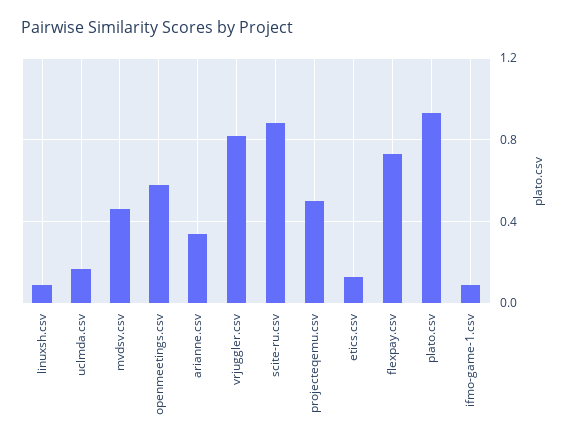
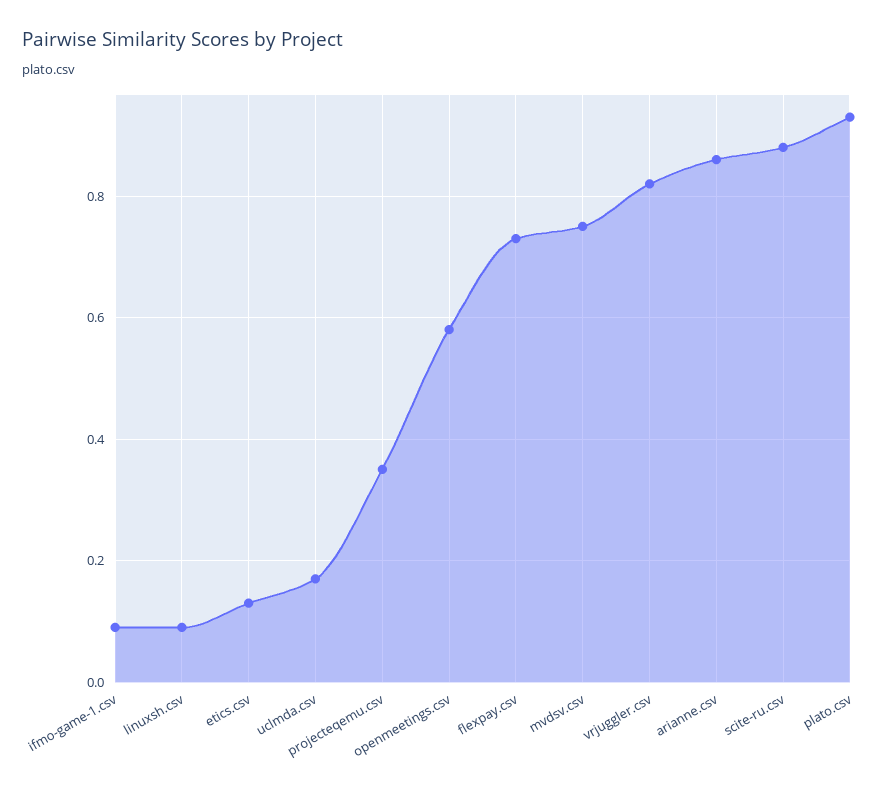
mvdsv.csv: 0.45 -> 0.75
arianne.csv: 0.35 -> 0.85
projecteqemu.csv: 0.5 -> 0.35

